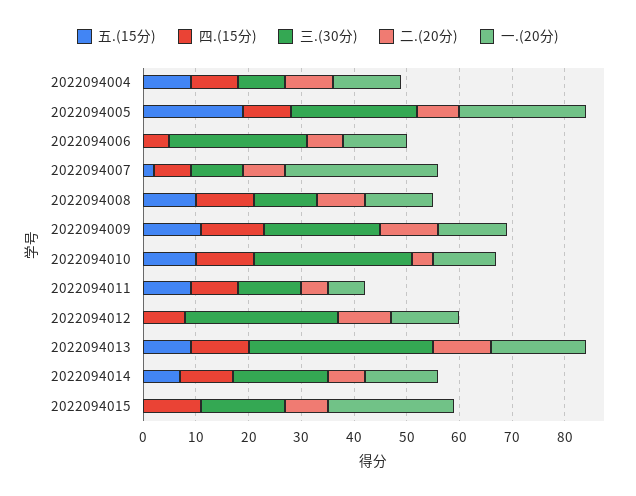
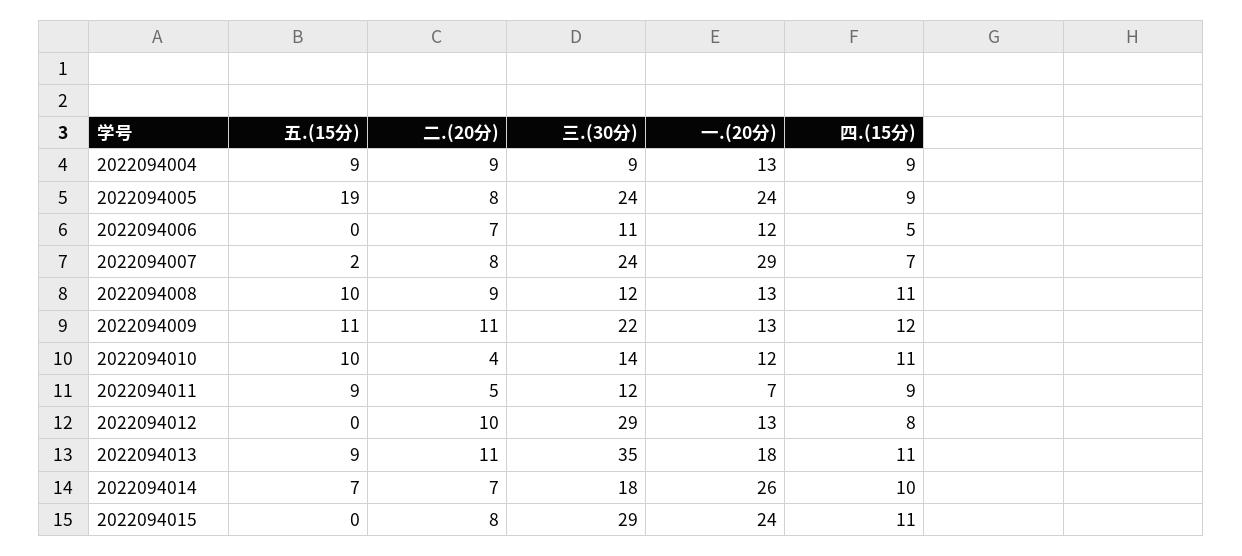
三.(30分), 2022094006: 25 -> 11
三.(30分), 2022094007: 10 -> 24
三.(30分), 2022094010: 30 -> 14
一.(20分), 2022094014: 15 -> 26
三.(30分), 2022094015: 15 -> 29

